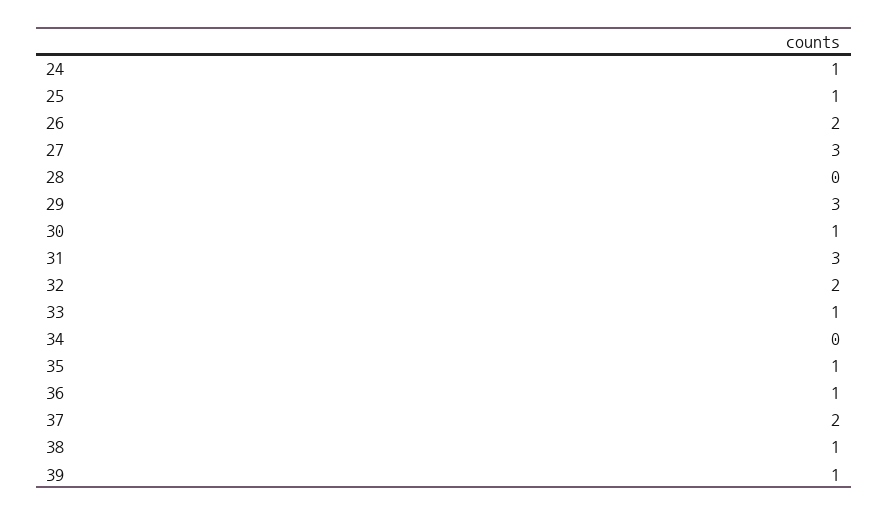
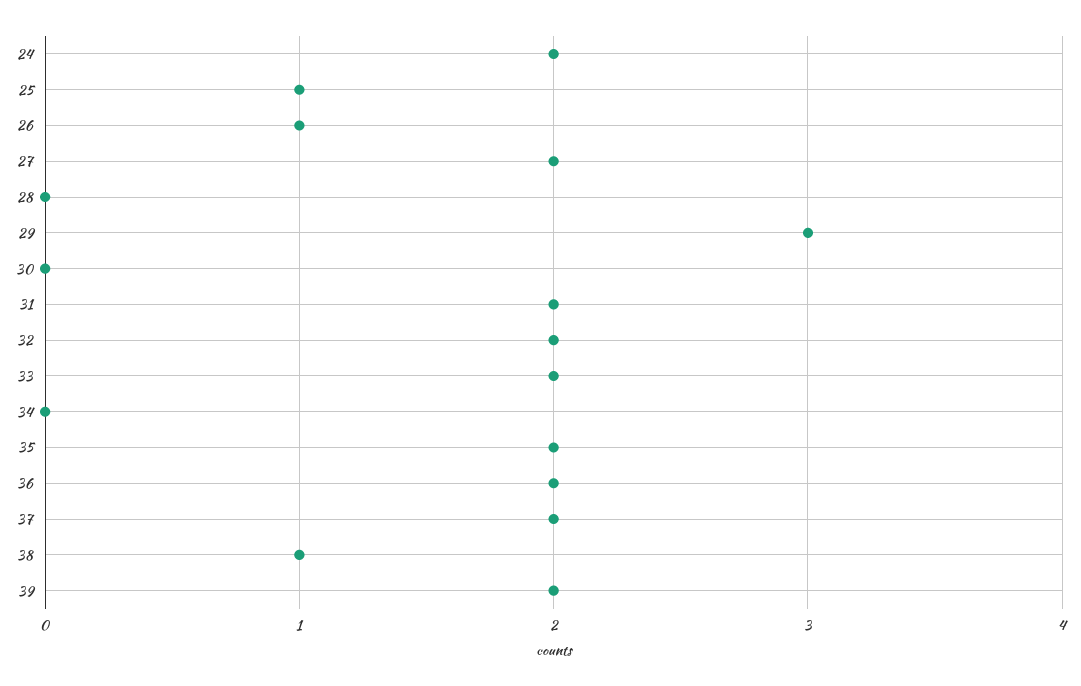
24: 1 -> 2
26: 2 -> 1
27: 3 -> 2
30: 1 -> 0
31: 3 -> 2
33: 1 -> 2
35: 1 -> 2
36: 1 -> 2
39: 1 -> 2

